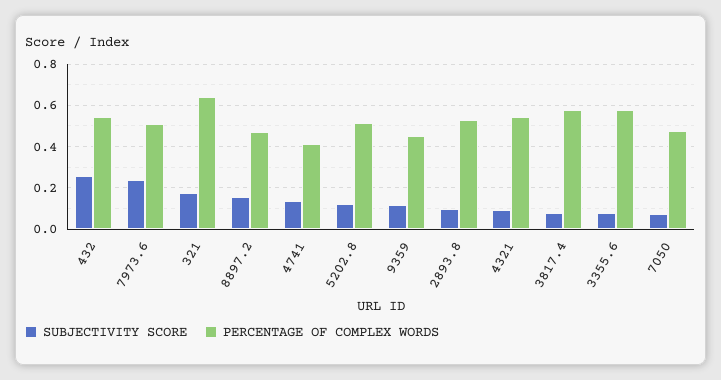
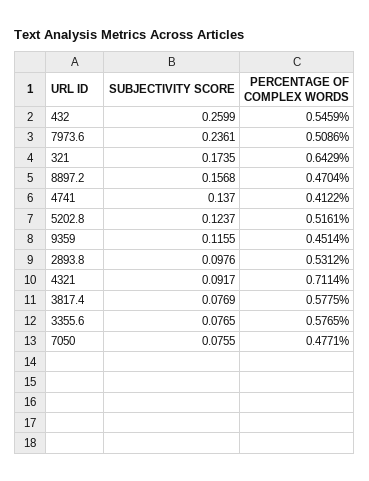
PERCENTAGE OF COMPLEX WORDS, 4321: 0.55 -> 0.7114

